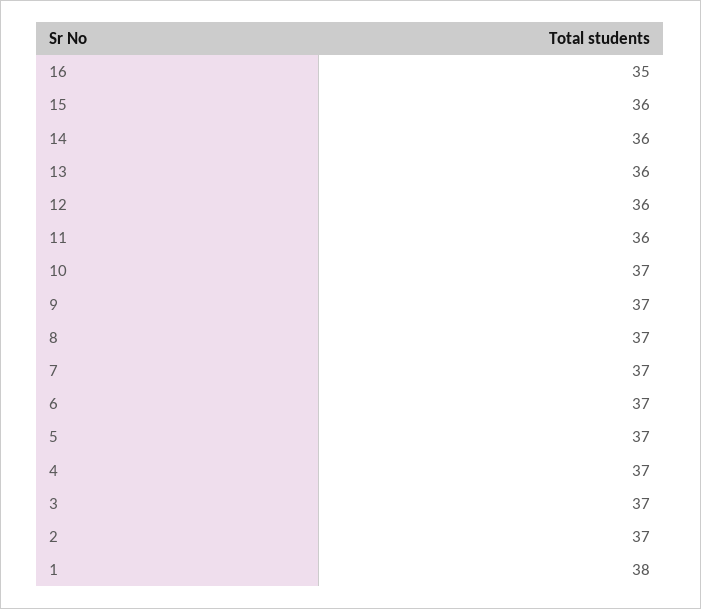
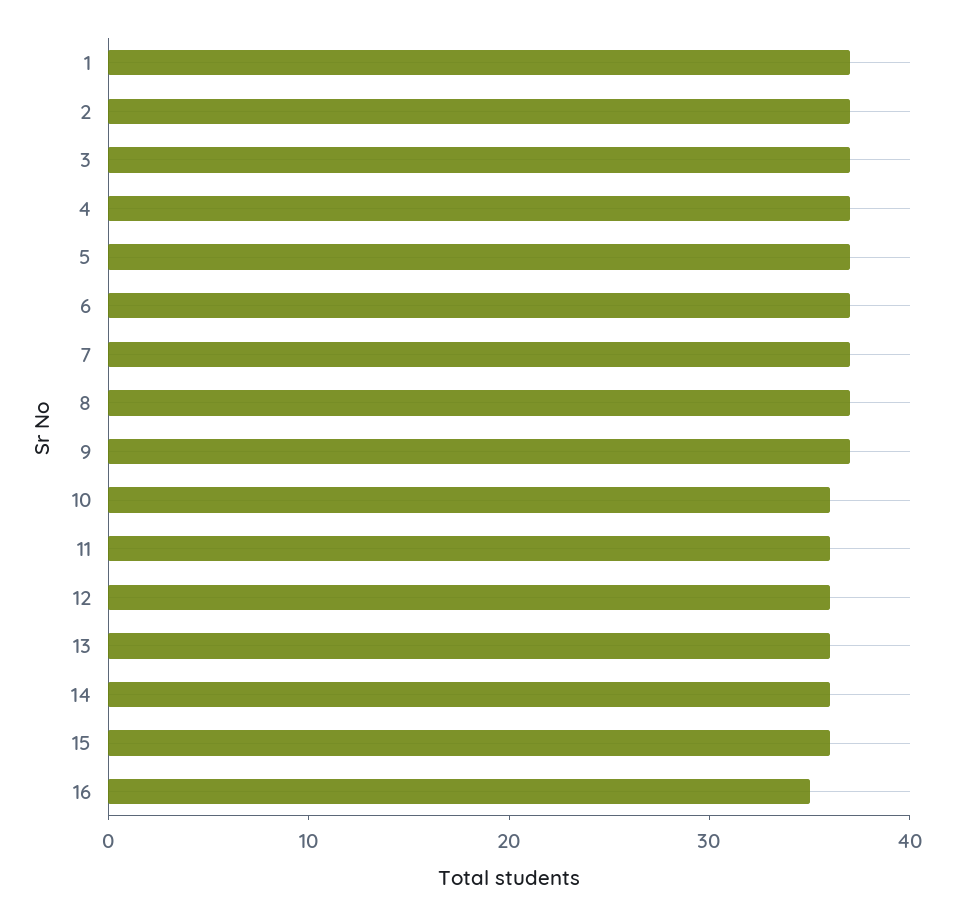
10: 37 -> 36
1: 38 -> 37

